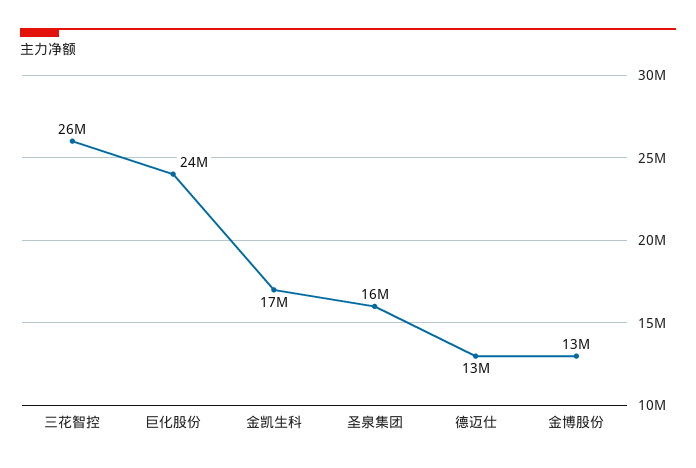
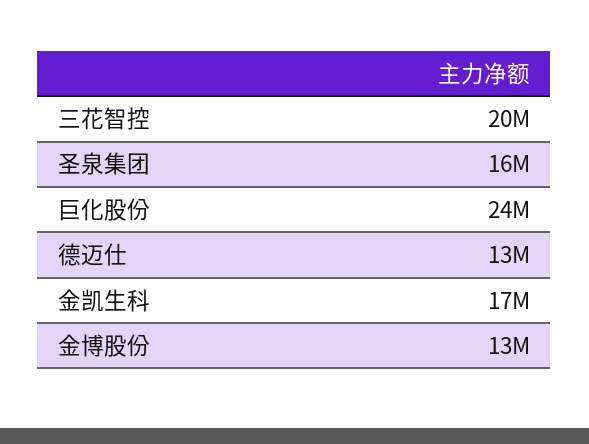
三花智控: 26000000 -> 20000000

